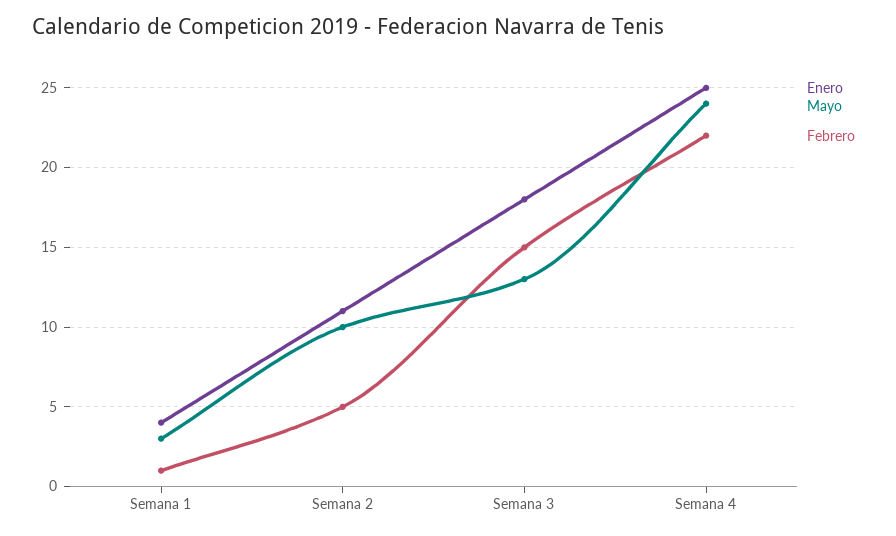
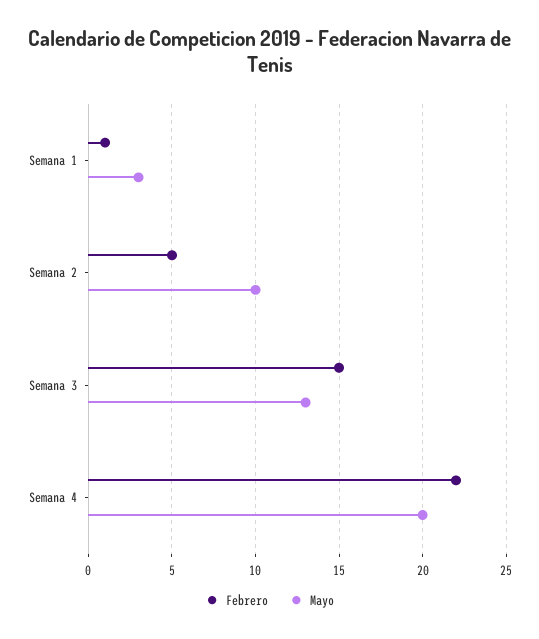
Enero, Semana 1: 4 -> none
Enero, Semana 2: 11 -> none
Enero, Semana 3: 18 -> none
Enero, Semana 4: 25 -> none
Mayo, Semana 4: 24 -> 20

